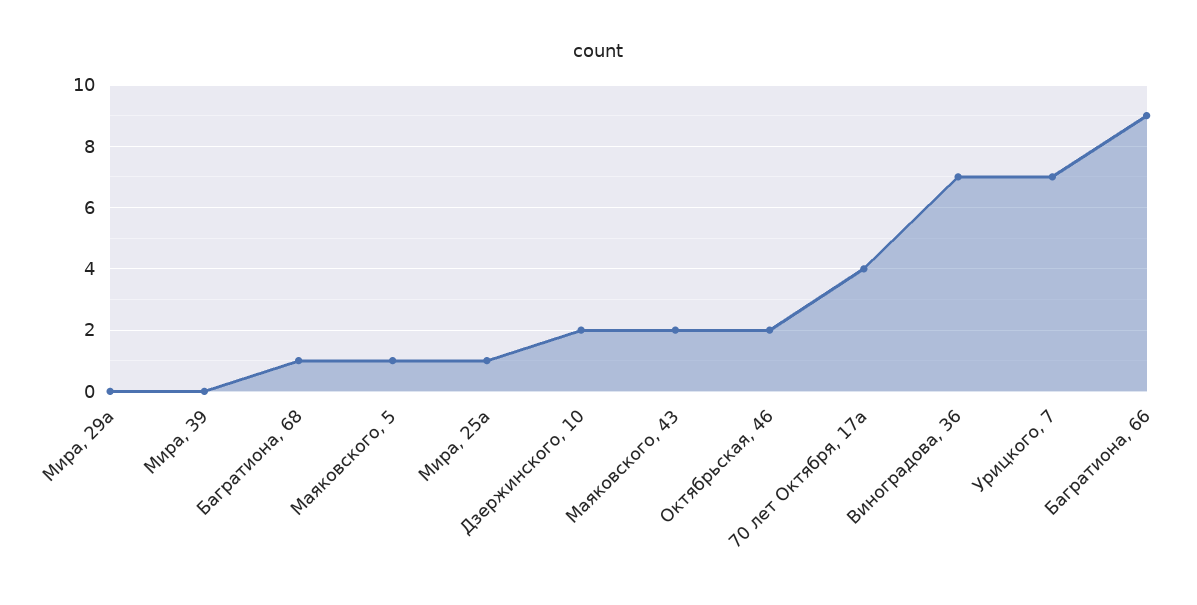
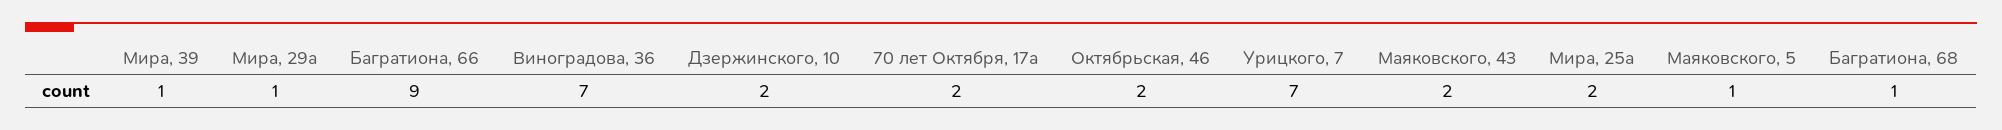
Мира, 29а: 0 -> 1
Мира, 39: 0 -> 1
Мира, 25а: 1 -> 2
70 лет Октября, 17а: 4 -> 2

